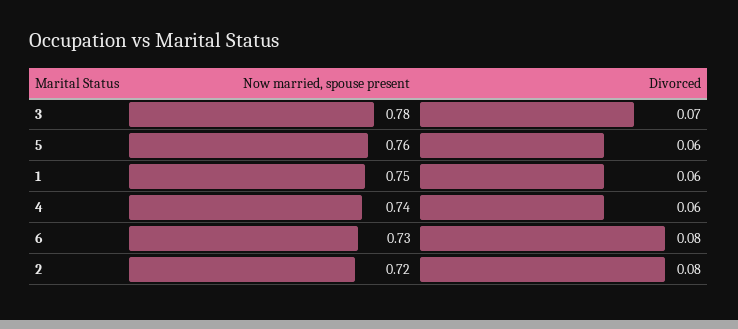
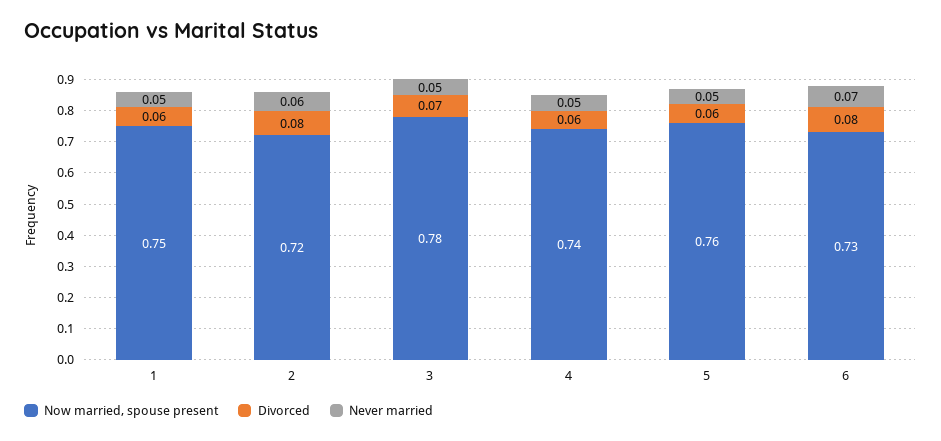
Never married, 1: none -> 0.05
Never married, 2: none -> 0.06
Never married, 3: none -> 0.05
Never married, 4: none -> 0.05
Never married, 5: none -> 0.05
Never married, 6: none -> 0.07

